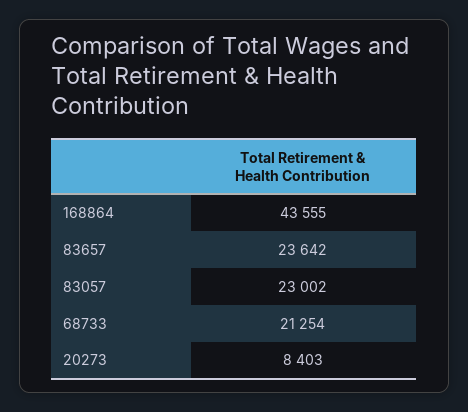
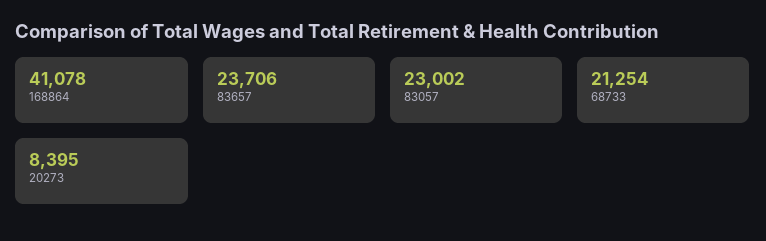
168864: 43555 -> 41078
83657: 23642 -> 23706
20273: 8403 -> 8395

